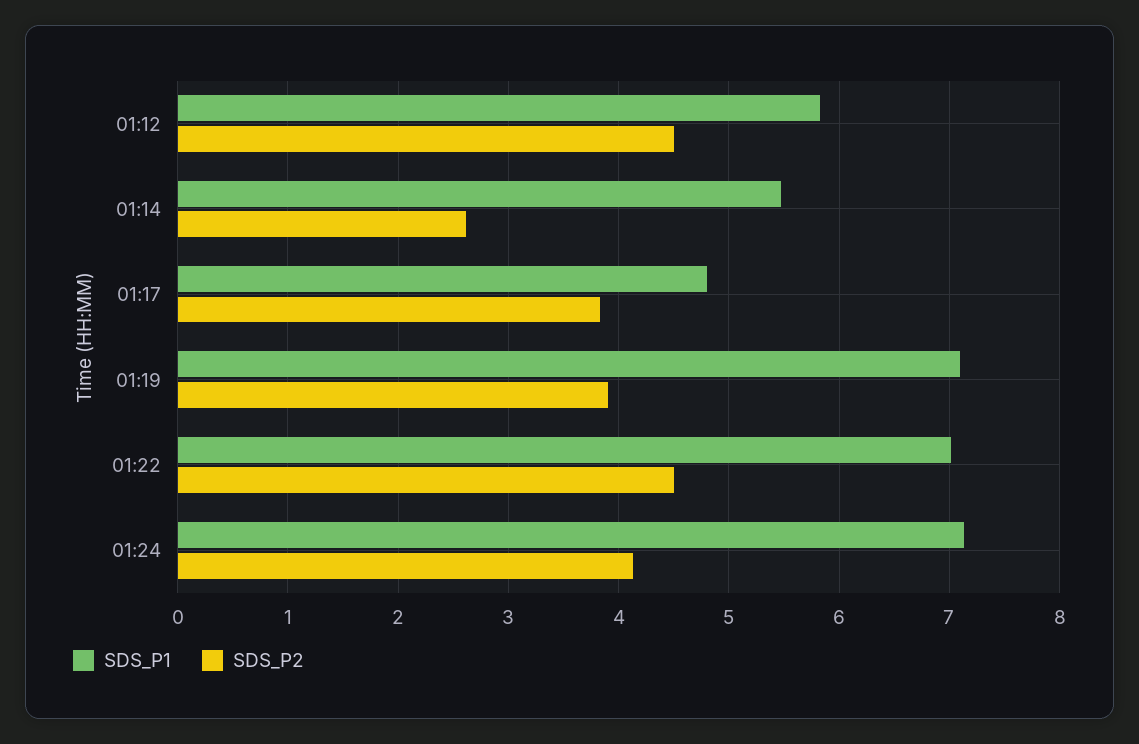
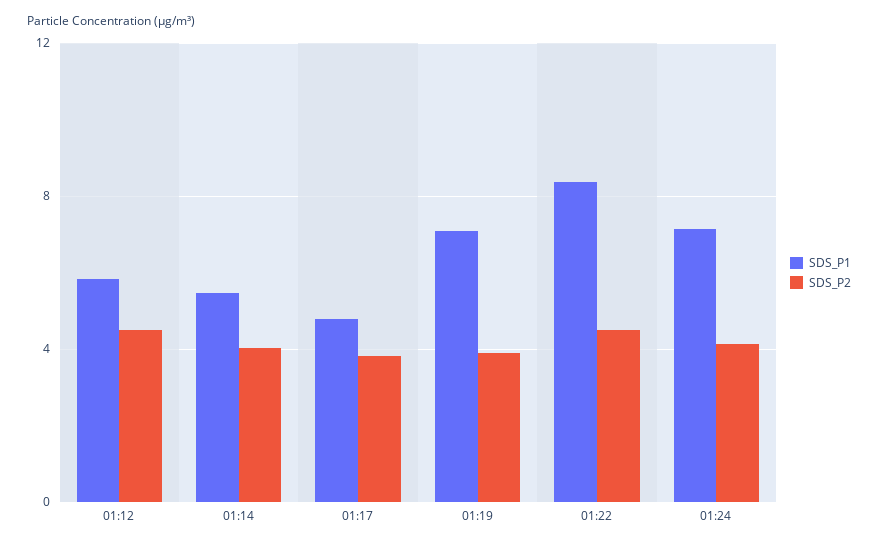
SDS_P2, 01:14: 2.6 -> 4
SDS_P1, 01:22: 7 -> 8.5

